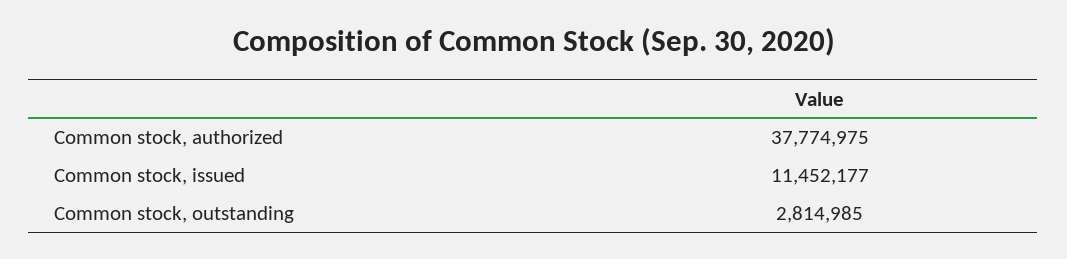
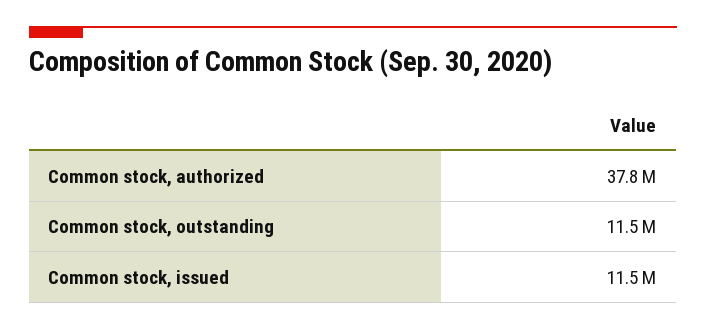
Common stock, outstanding: 2814985 -> 11500000

